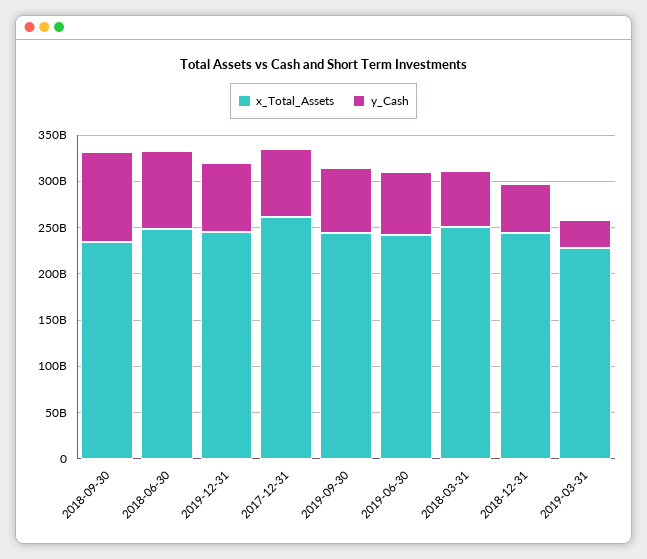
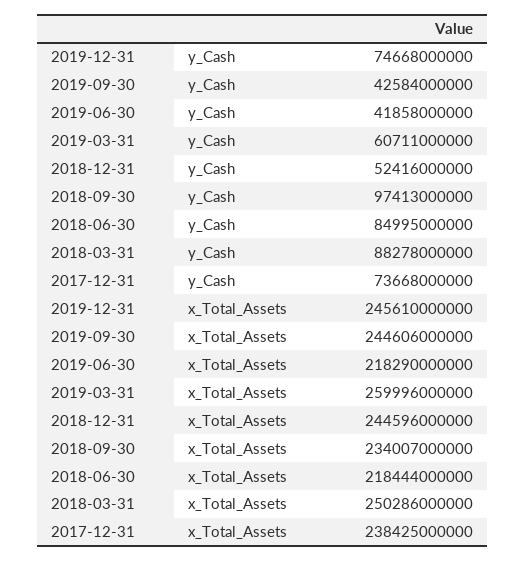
x_Total_Assets, 2018-06-30: 250000000000 -> 218444000000
x_Total_Assets, 2017-12-31: 260000000000 -> 238425000000
y_Cash, 2019-09-30: 70000000000 -> 42584000000
x_Total_Assets, 2019-06-30: 240000000000 -> 218290000000
y_Cash, 2019-06-30: 70000000000 -> 41858000000
y_Cash, 2018-03-31: 60000000000 -> 88278000000
x_Total_Assets, 2019-03-31: 230000000000 -> 259996000000
y_Cash, 2019-03-31: 30000000000 -> 60711000000

